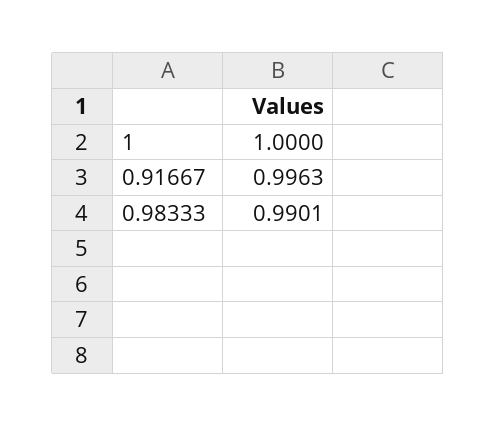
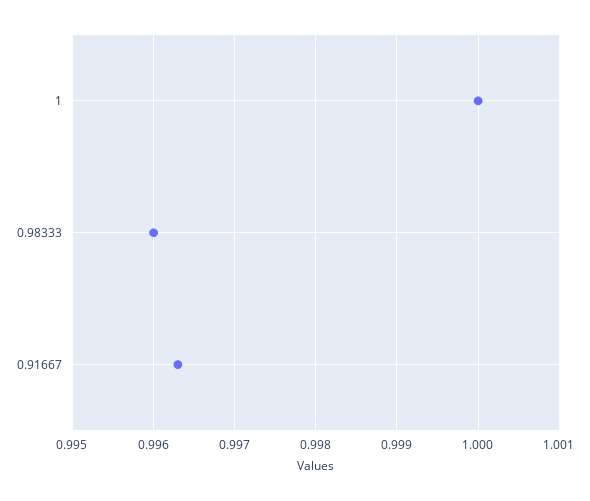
0.98333: 0.9901 -> 0.996

